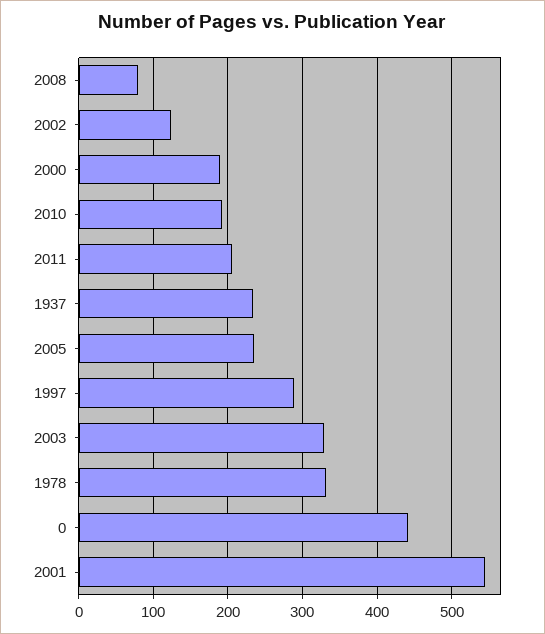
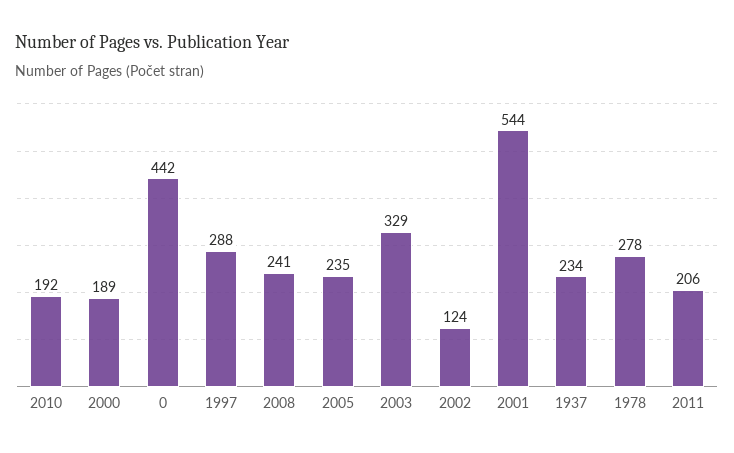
2008: 80 -> 241
1978: 330 -> 278

